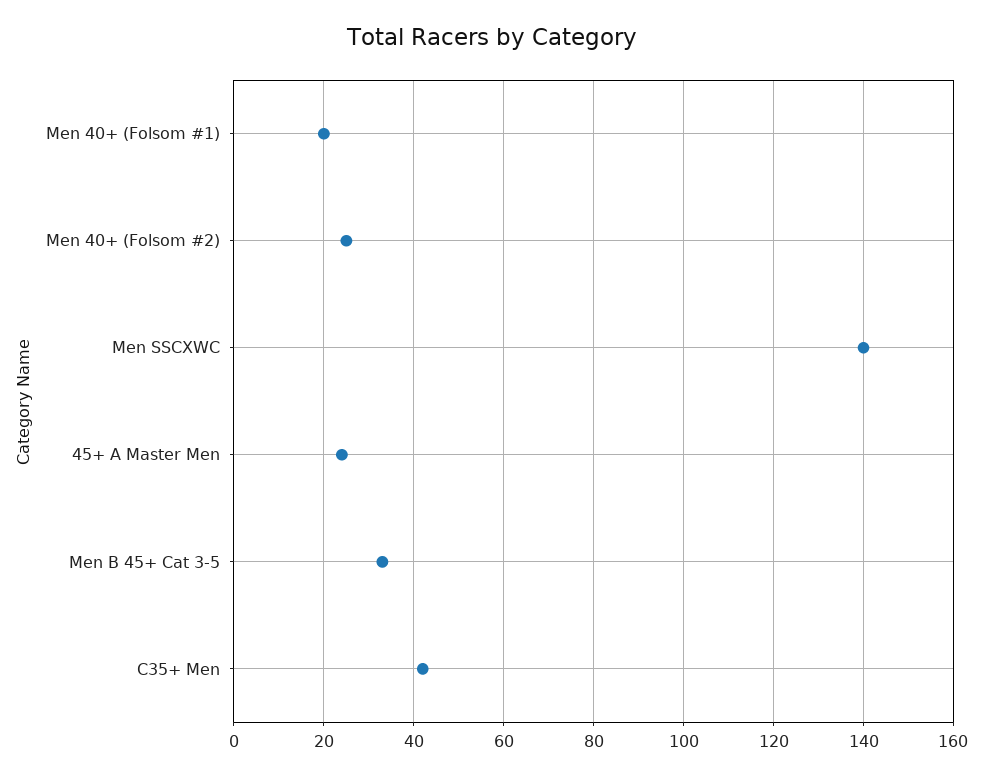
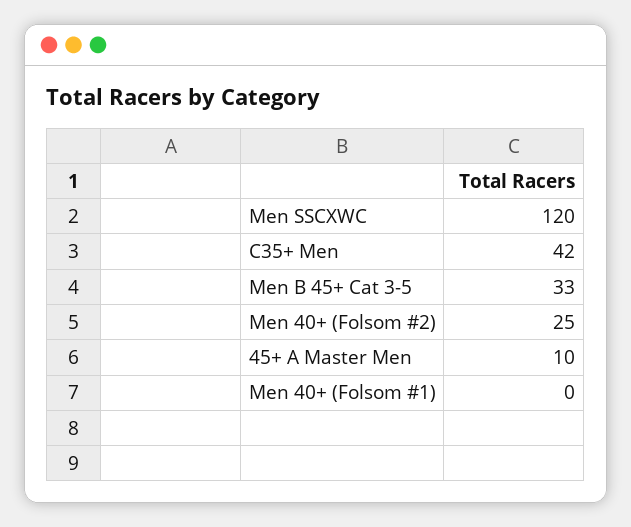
Men 40+ (Folsom #1): 20 -> 0
Men SSCXWC: 140 -> 120
45+ A Master Men: 25 -> 10

